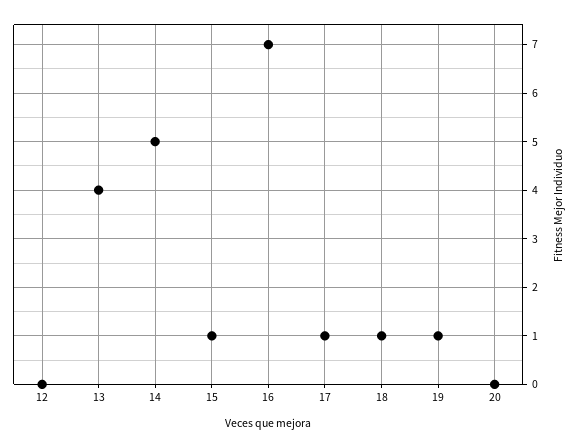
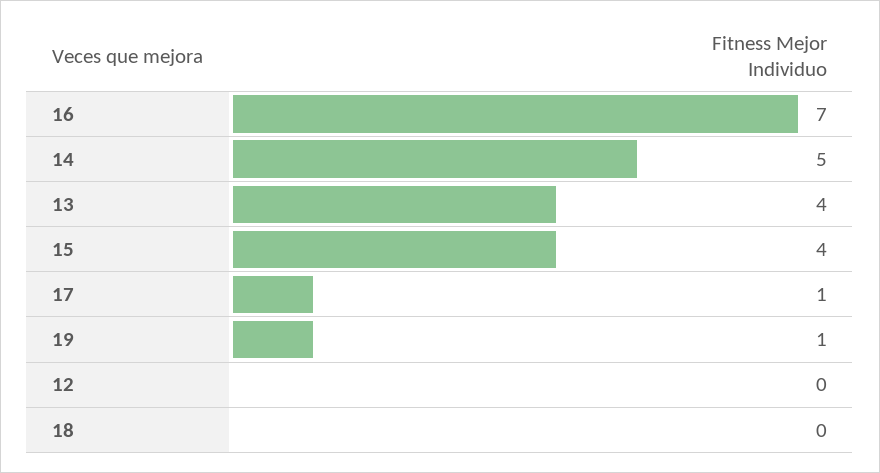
15: 1 -> 4
18: 1 -> 0
20: 0 -> none

